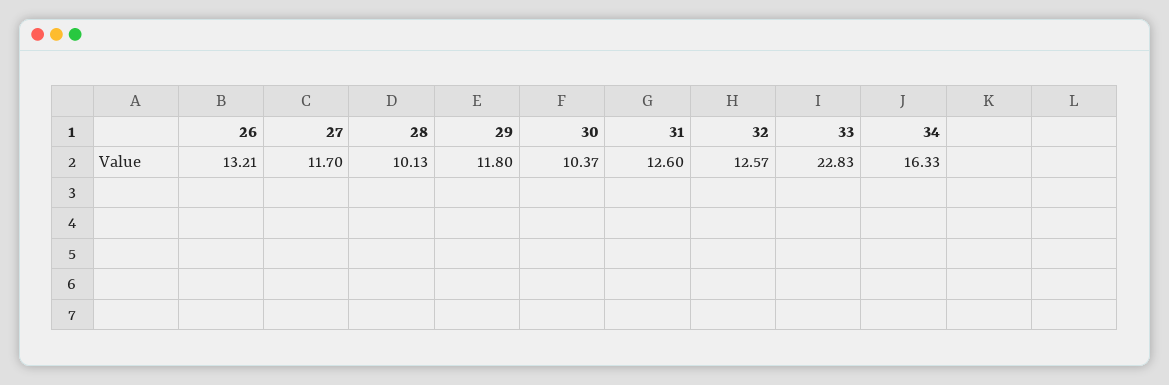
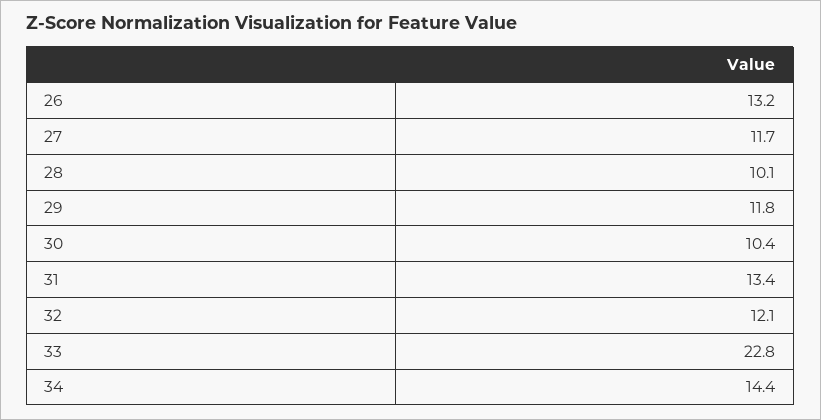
31: 12.6 -> 13.4
32: 12.57 -> 12.1
34: 16.33 -> 14.4

